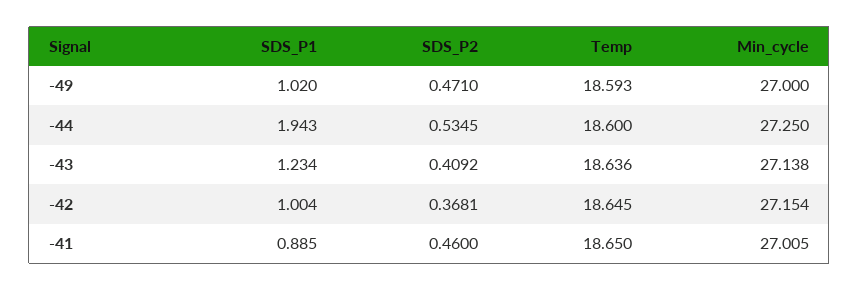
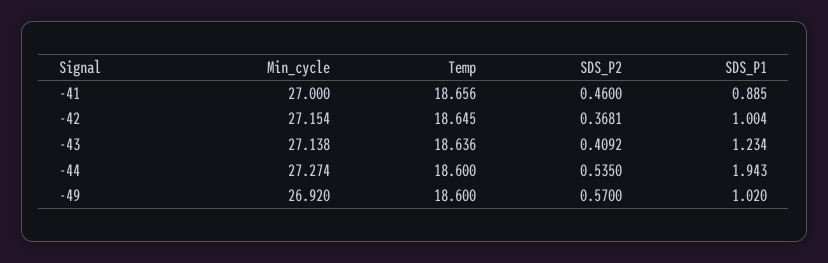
SDS_P2, -49: 0.471 -> 0.57
Temp, -49: 18.593 -> 18.6
Min_cycle, -49: 27 -> 26.92
SDS_P2, -44: 0.5345 -> 0.535
Min_cycle, -44: 27.25 -> 27.274
Temp, -41: 18.65 -> 18.656
Min_cycle, -41: 27.005 -> 27

